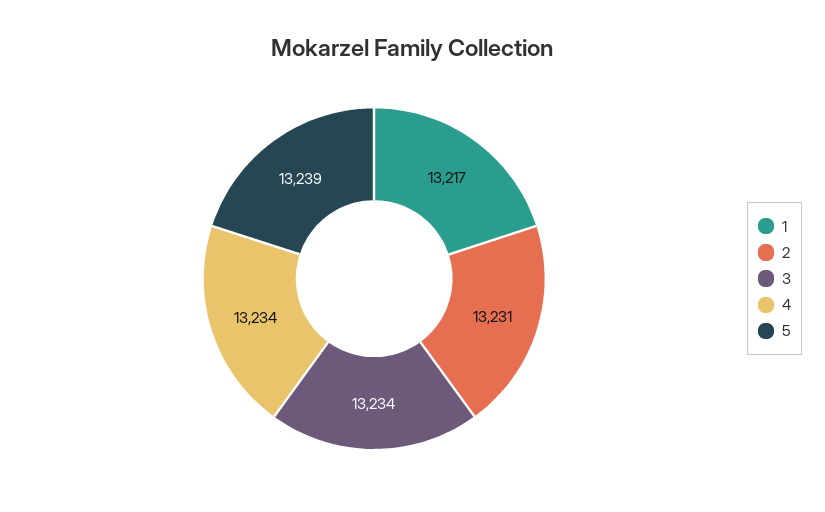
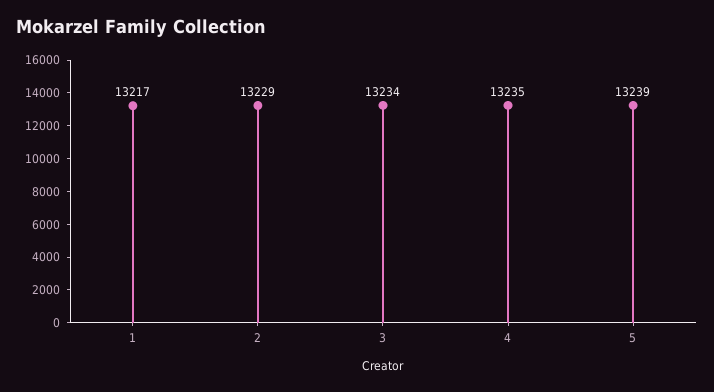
2: 13231 -> 13229
4: 13234 -> 13235

